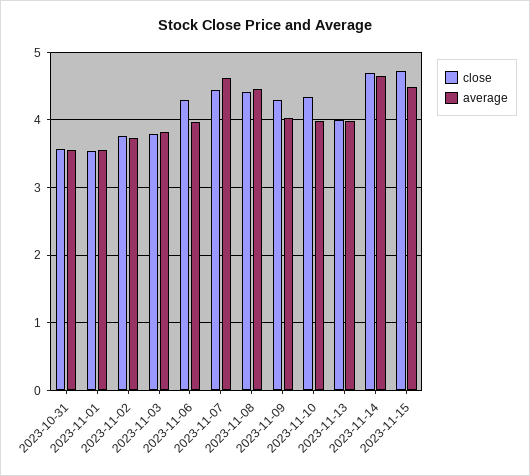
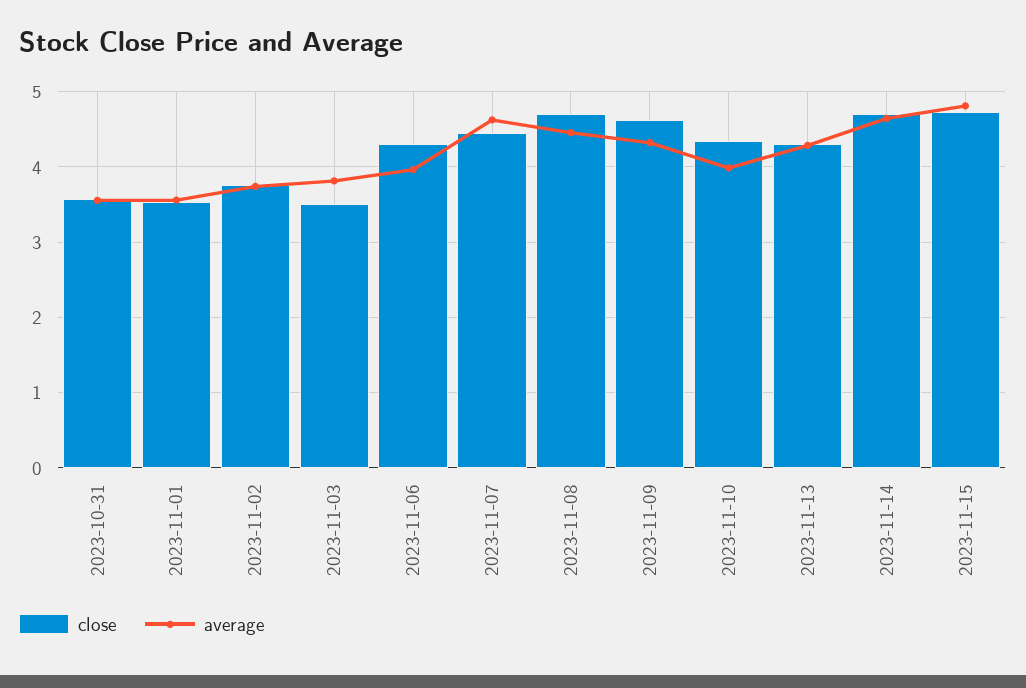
close, 2023-11-03: 3.8 -> 3.5
close, 2023-11-08: 4.4 -> 4.7
close, 2023-11-09: 4.3 -> 4.6
average, 2023-11-09: 4 -> 4.3
close, 2023-11-13: 4 -> 4.3
average, 2023-11-13: 4 -> 4.3
average, 2023-11-15: 4.5 -> 4.8

